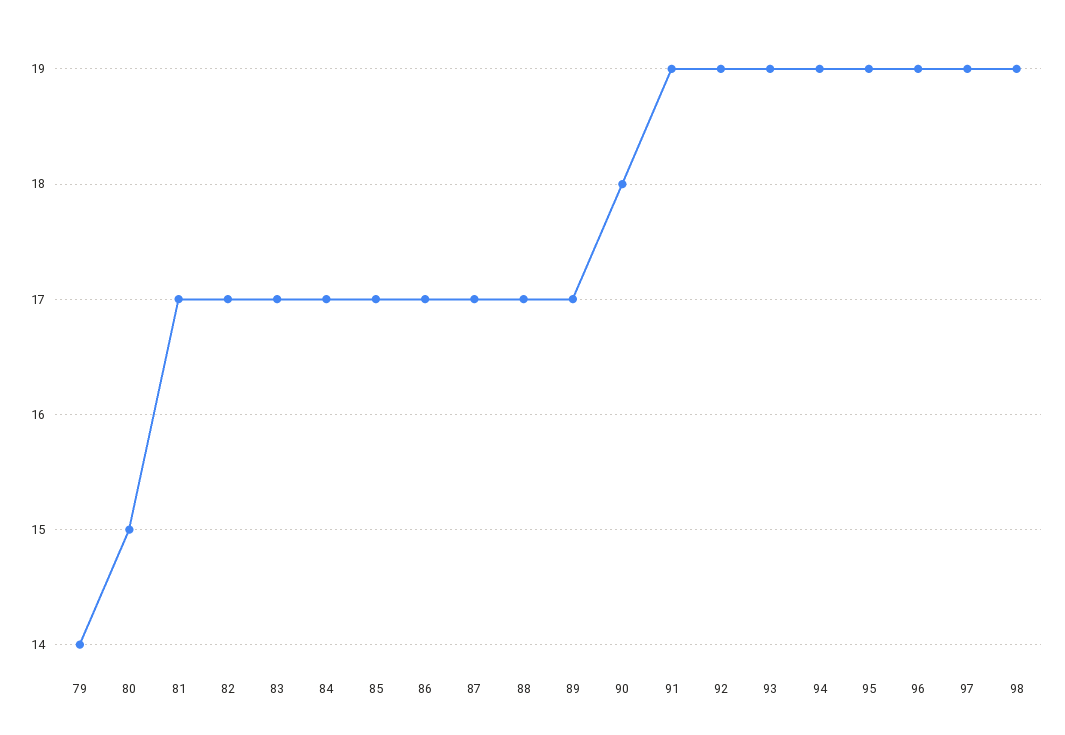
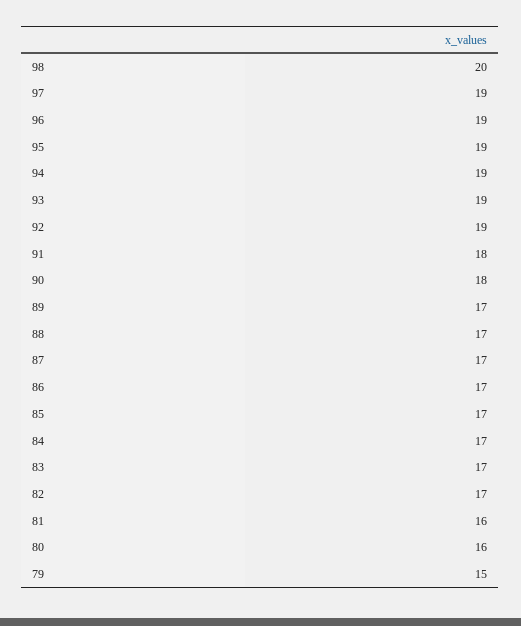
79: 14 -> 15
80: 15 -> 16
81: 17 -> 16
91: 19 -> 18
98: 19 -> 20

